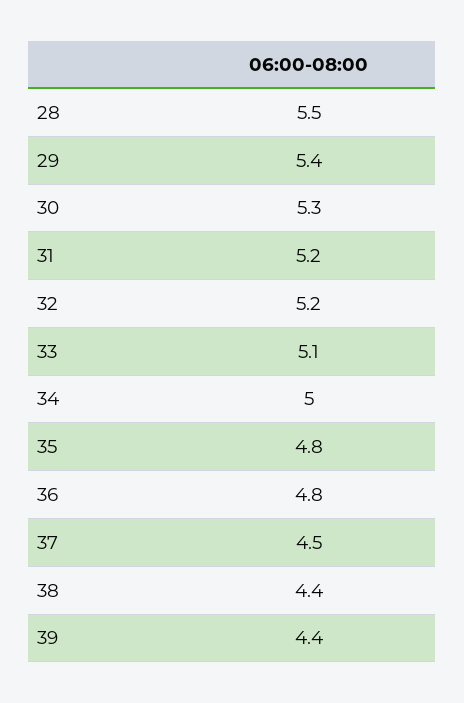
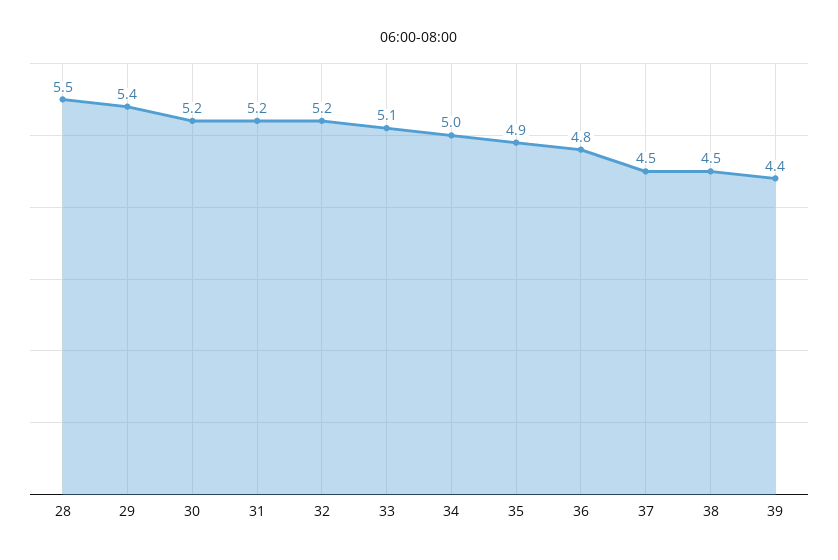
30: 5.3 -> 5.2
35: 4.8 -> 4.9
38: 4.4 -> 4.5

